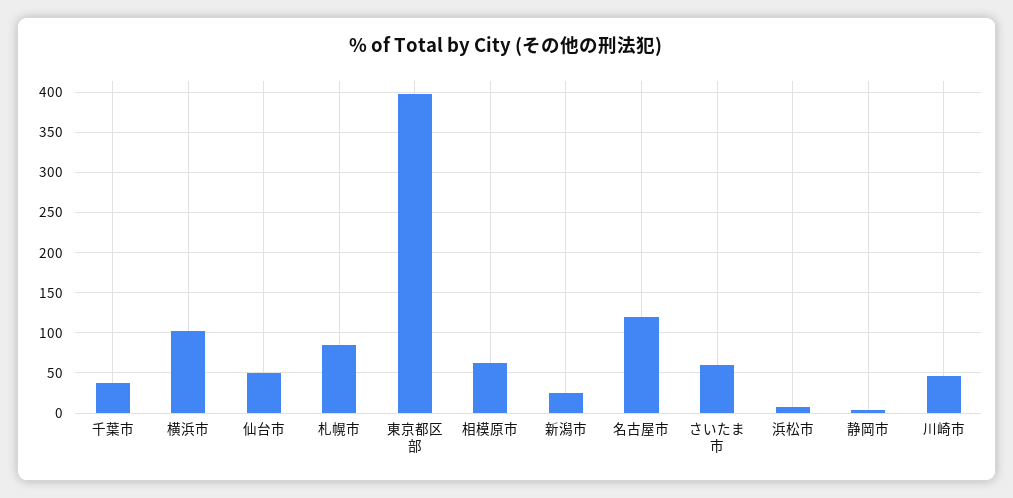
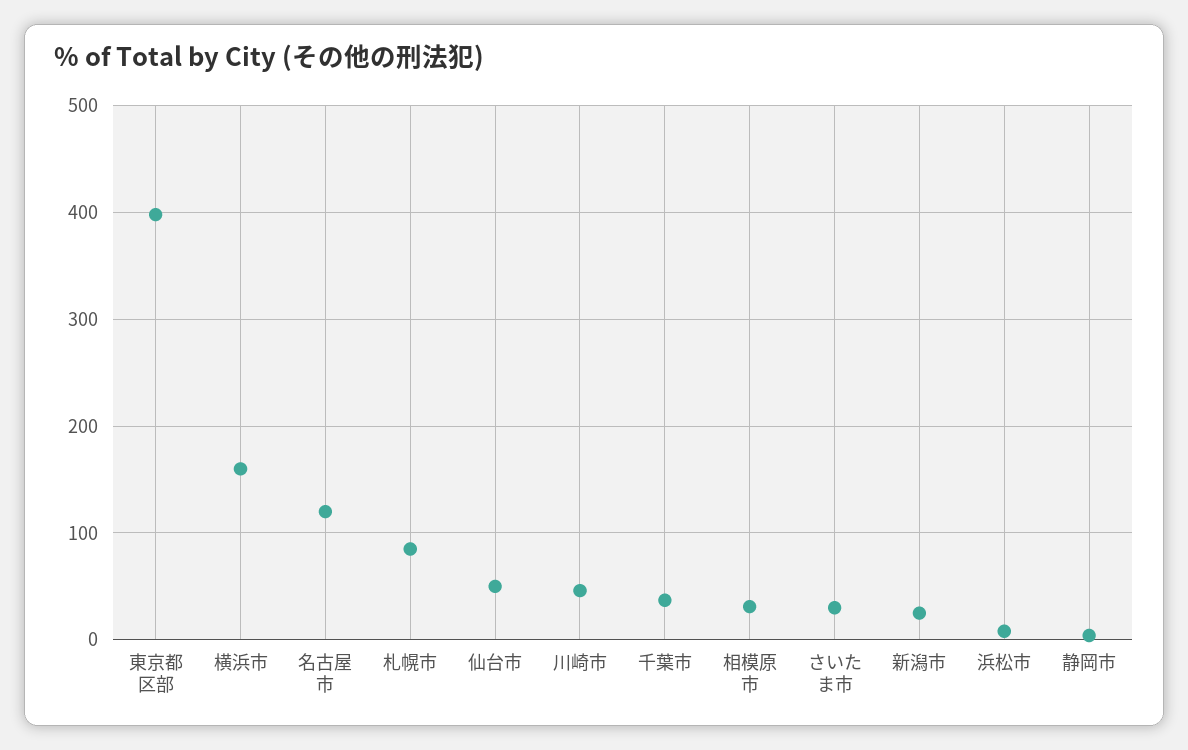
横浜市: 100 -> 160
相模原市: 60 -> 30
さいたま市: 60 -> 30

